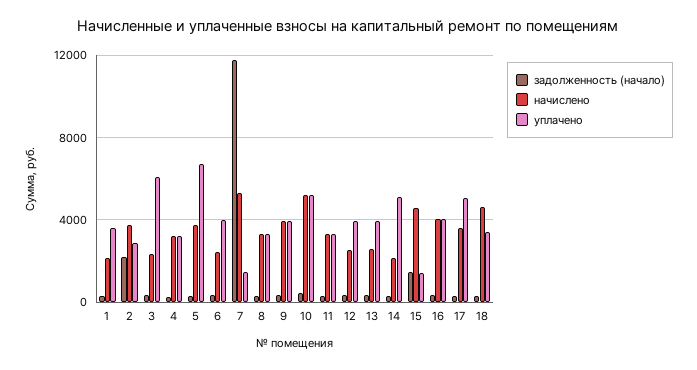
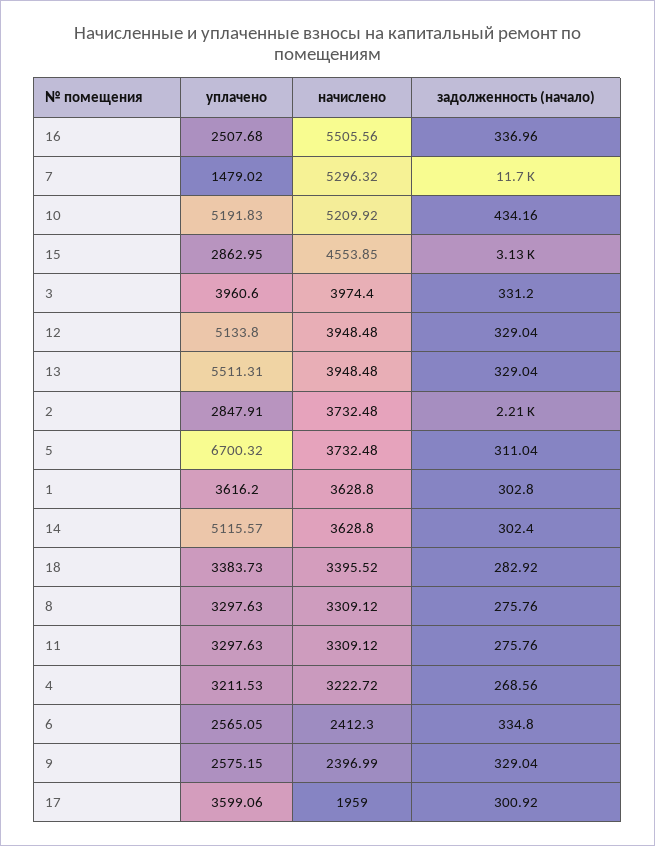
начислено, 1: 2000 -> 3628.8
начислено, 3: 2500 -> 3974.4
уплачено, 3: 6000 -> 3960.6
уплачено, 6: 4000 -> 2565.05
начислено, 9: 4000 -> 2396.99
уплачено, 9: 4000 -> 2575.15
начислено, 12: 2500 -> 3948.48
уплачено, 12: 4000 -> 5133.8
начислено, 13: 2500 -> 3948.48
уплачено, 13: 4000 -> 5511.31
начислено, 14: 2000 -> 3628.8
задолженность (начало), 15: 1500 -> 3130
уплачено, 15: 1500 -> 2862.95
начислено, 16: 4000 -> 5505.56
уплачено, 16: 4000 -> 2507.68
начислено, 17: 3500 -> 1959
уплачено, 17: 5000 -> 3599.06
начислено, 18: 4500 -> 3395.52

